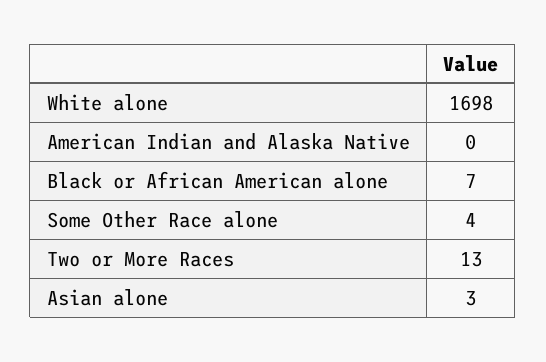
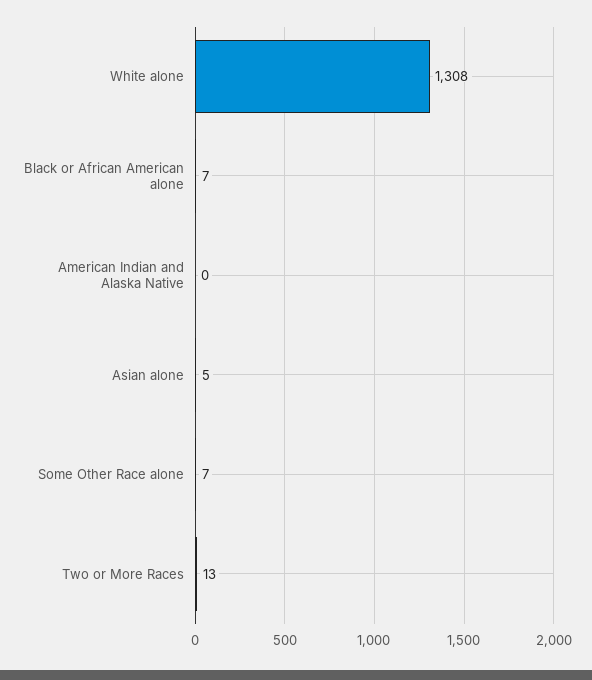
White alone: 1698 -> 1308
Some Other Race alone: 4 -> 7
Asian alone: 3 -> 5

